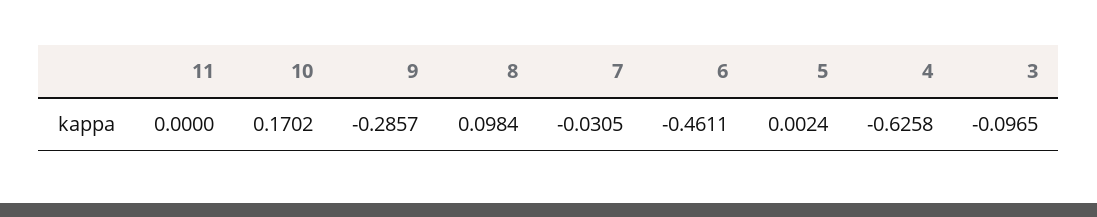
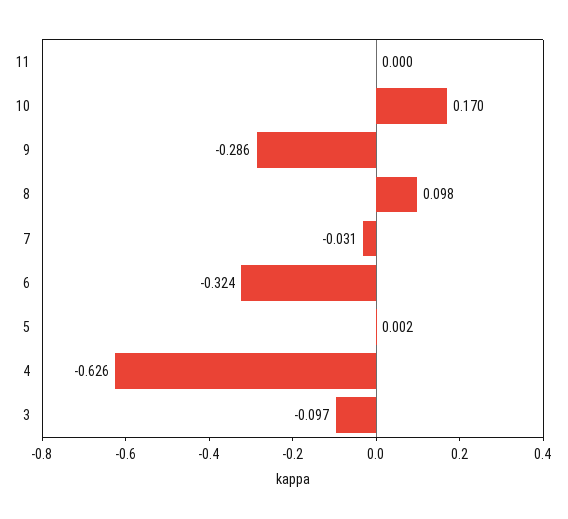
6: -0.4611 -> -0.324

